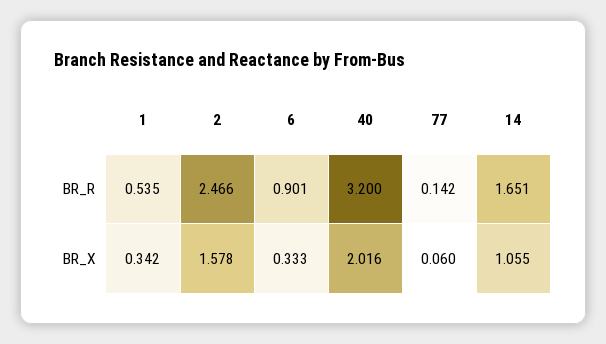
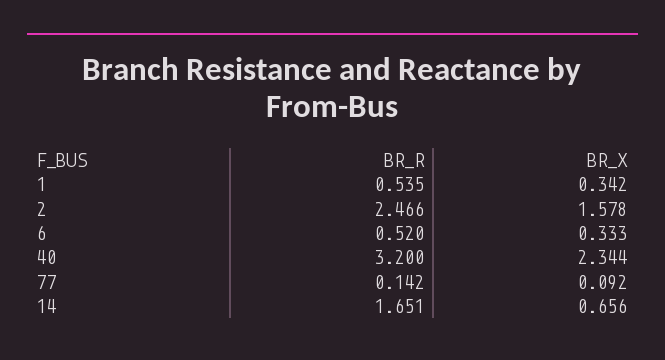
6, BR_R: 0.901 -> 0.52
40, BR_X: 2.016 -> 2.344
77, BR_X: 0.06 -> 0.092
14, BR_X: 1.055 -> 0.656

